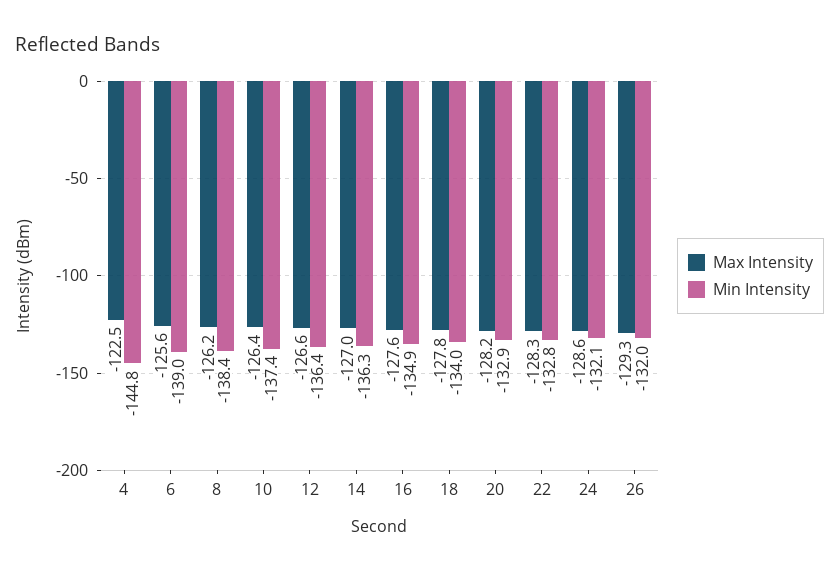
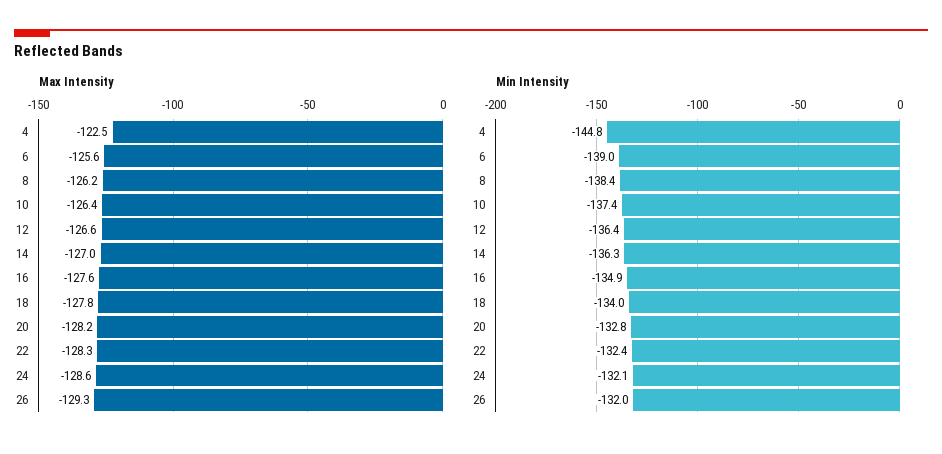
Min Intensity, 20: -132.9 -> -132.8
Min Intensity, 22: -132.8 -> -132.4

